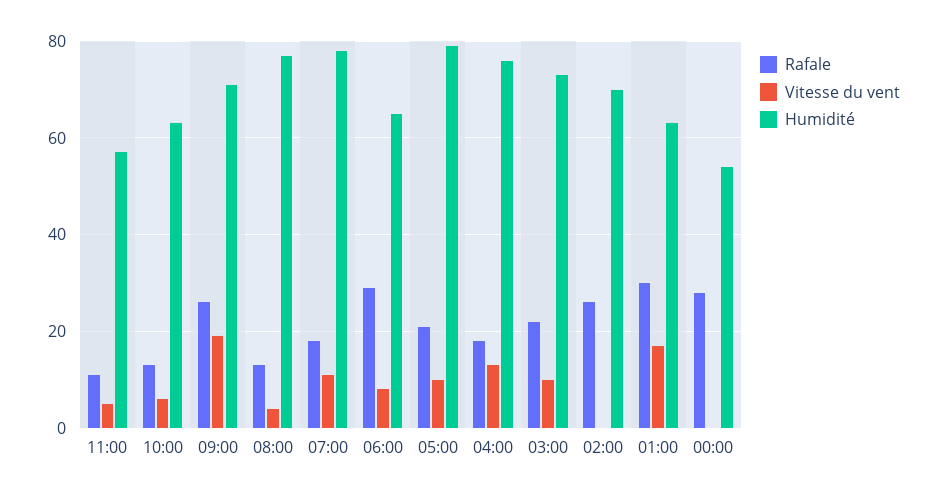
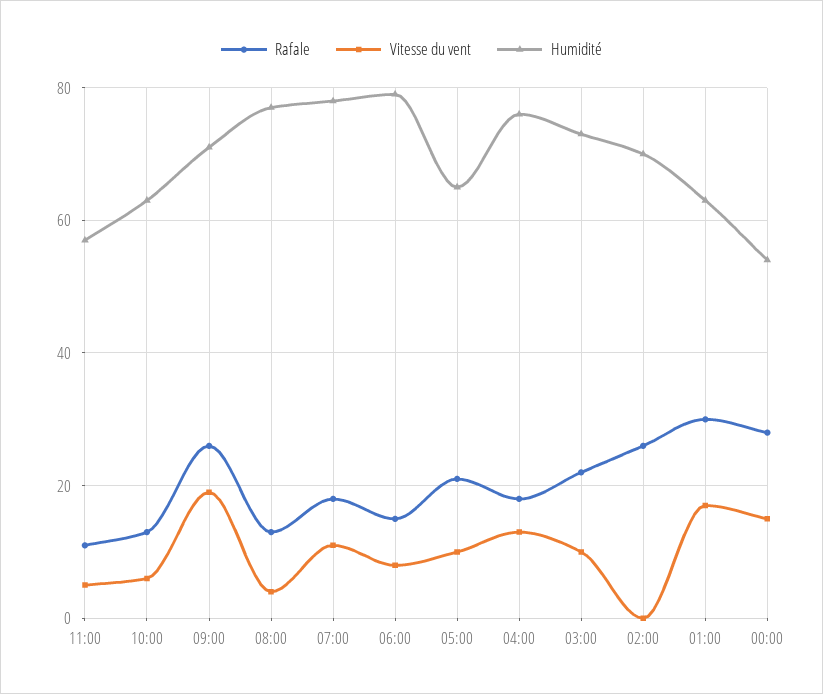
Rafale, 06:00: 30 -> 15
Humidité, 06:00: 65 -> 80
Humidité, 05:00: 80 -> 65
Vitesse du vent, 00:00: 0 -> 15

